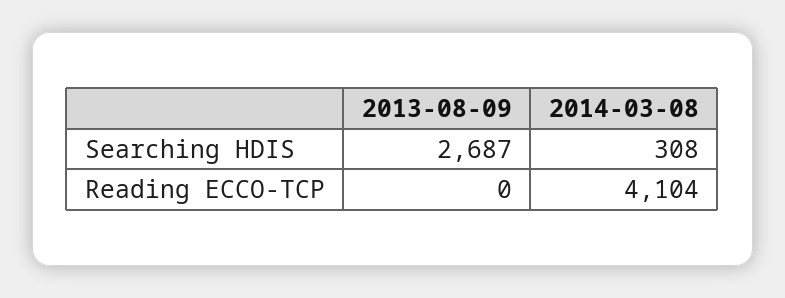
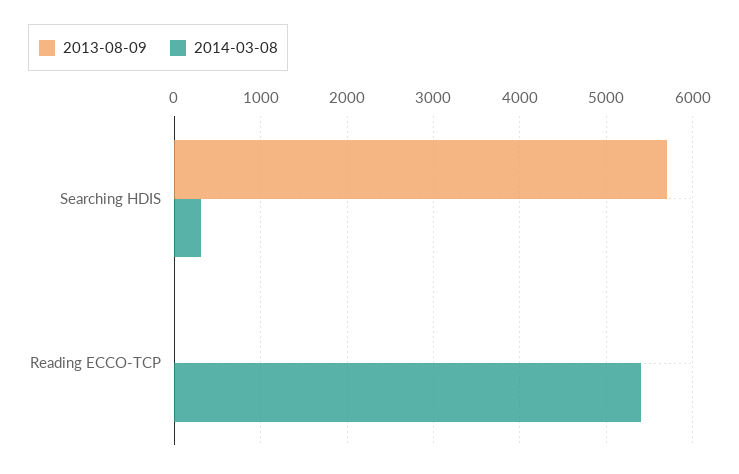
2013-08-09, Searching HDIS: 2687 -> 5700
2014-03-08, Reading ECCO-TCP: 4104 -> 5400

